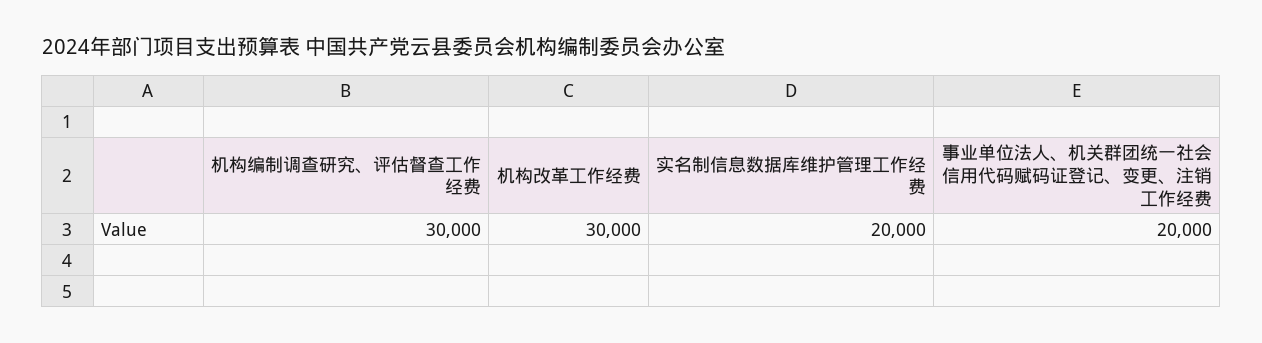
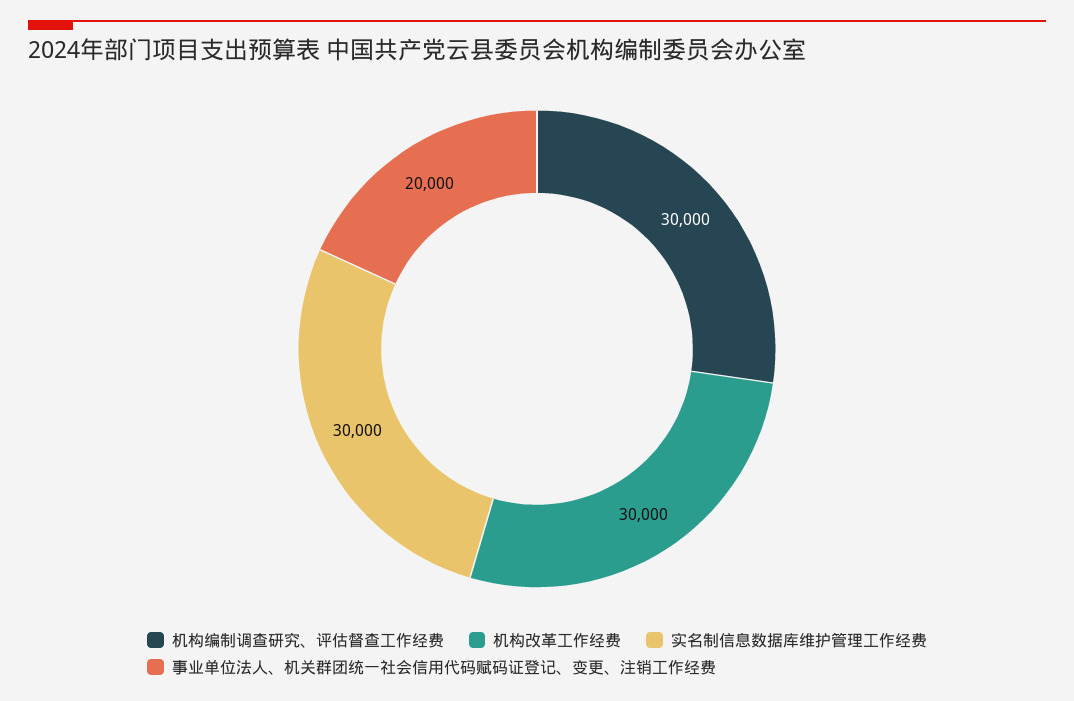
实名制信息数据库维护管理工作经费: 20000 -> 30000

